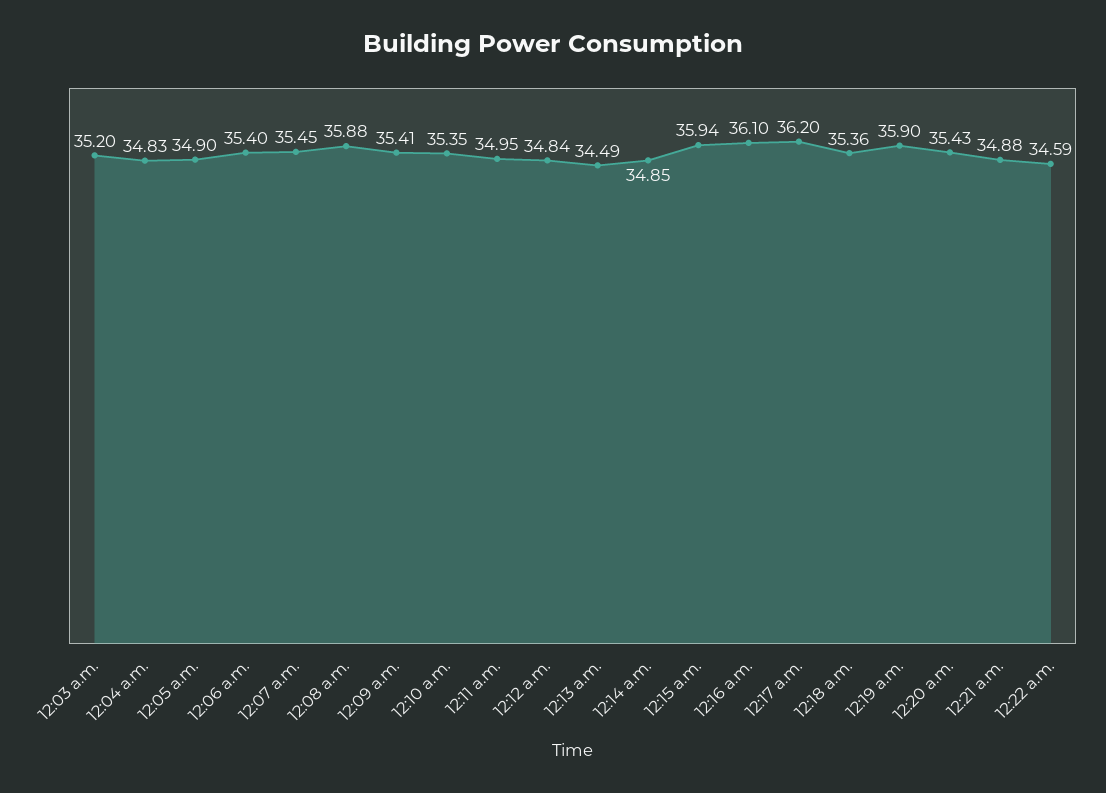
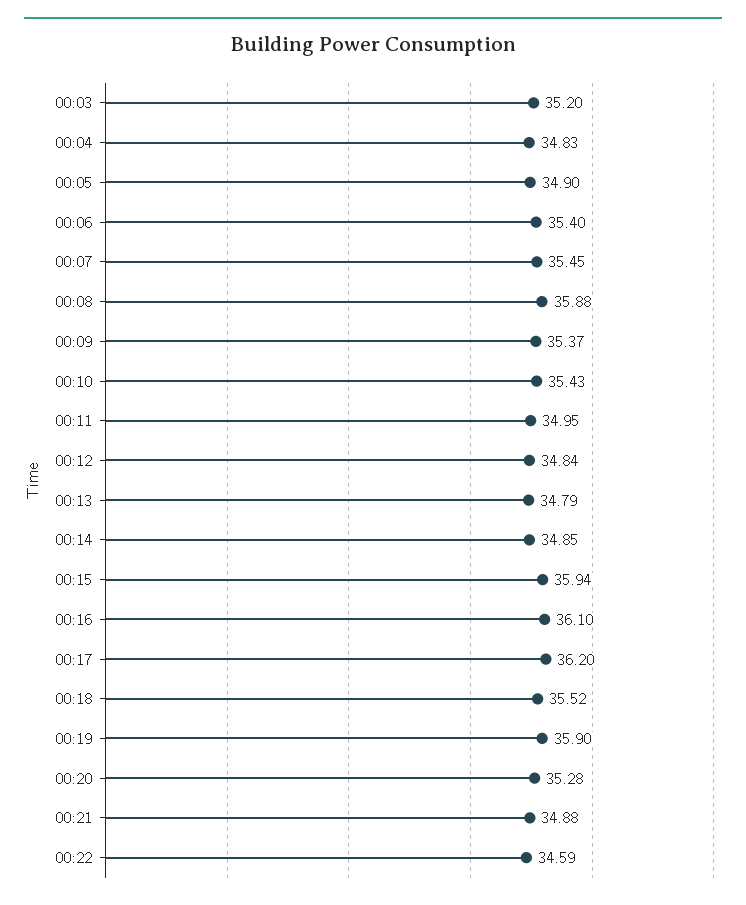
12:09 a.m.: 35.41 -> 35.37
12:10 a.m.: 35.35 -> 35.43
12:13 a.m.: 34.49 -> 34.79
12:18 a.m.: 35.36 -> 35.52
12:20 a.m.: 35.43 -> 35.28

